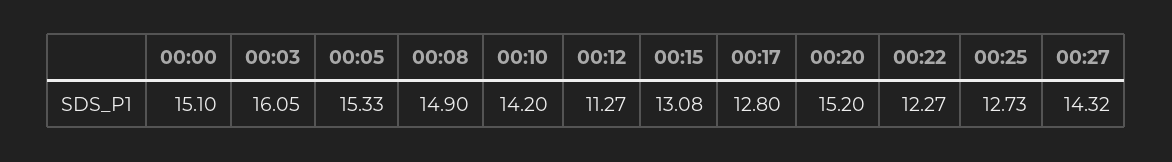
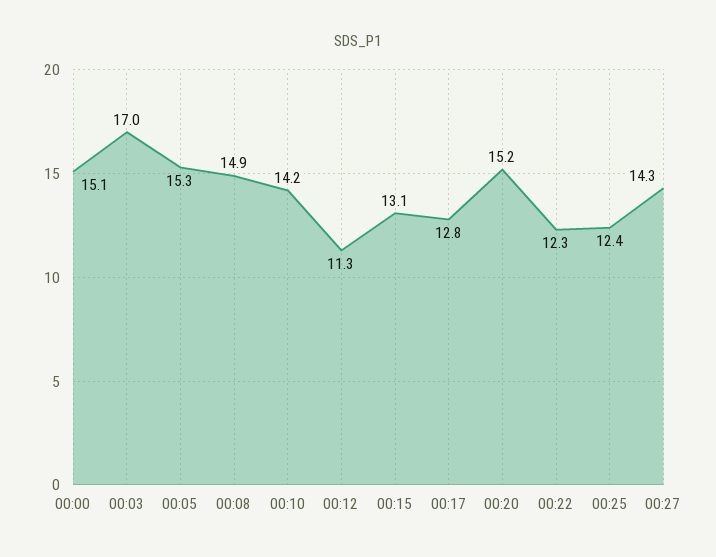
00:03: 16.05 -> 17
00:25: 12.73 -> 12.4

